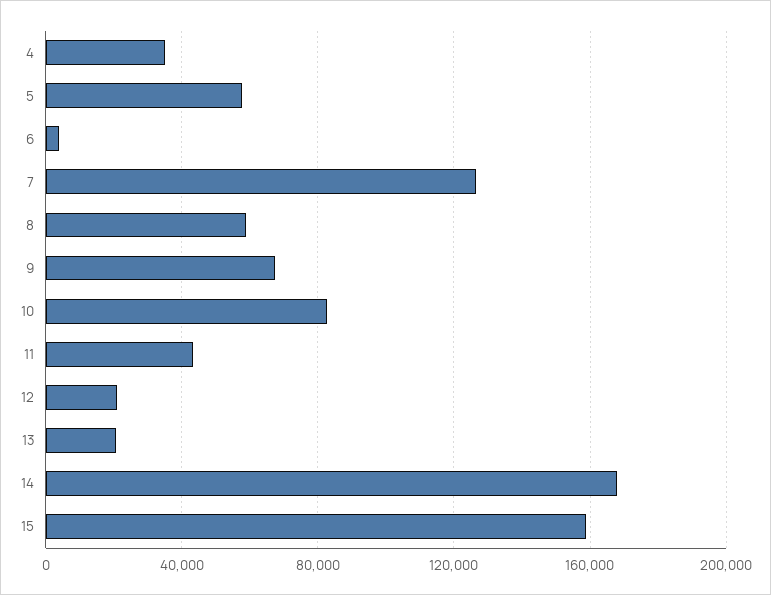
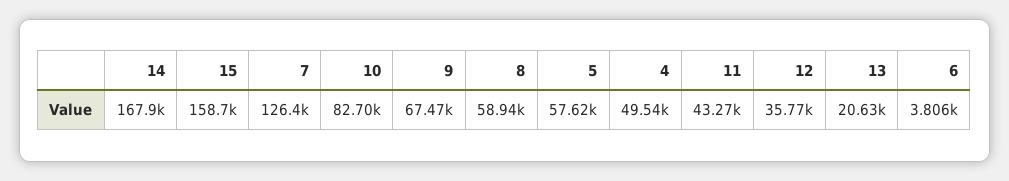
4: 35000 -> 49540
12: 20000 -> 35770

